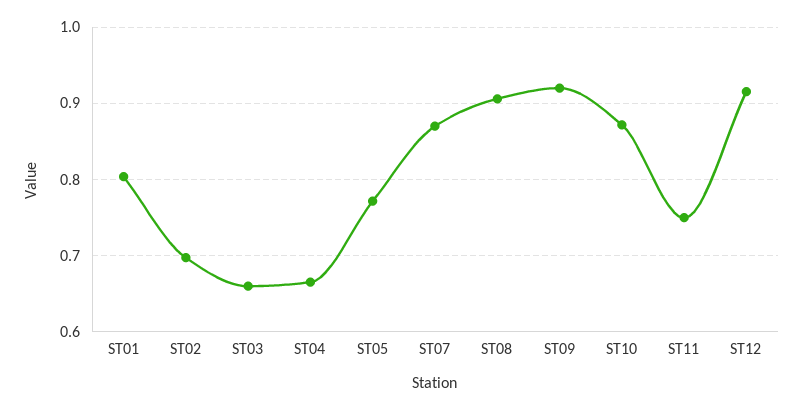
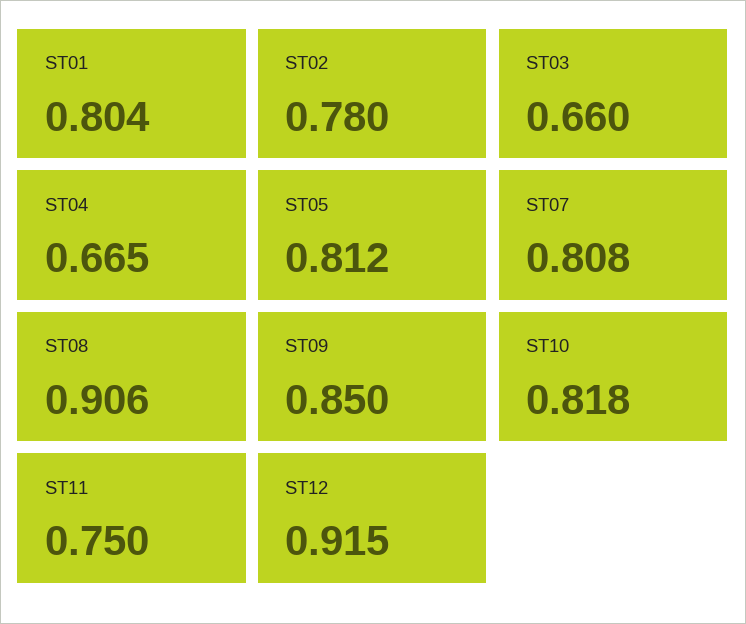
ST02: 0.7 -> 0.78
ST05: 0.77 -> 0.812
ST07: 0.87 -> 0.808
ST09: 0.92 -> 0.85
ST10: 0.87 -> 0.818

